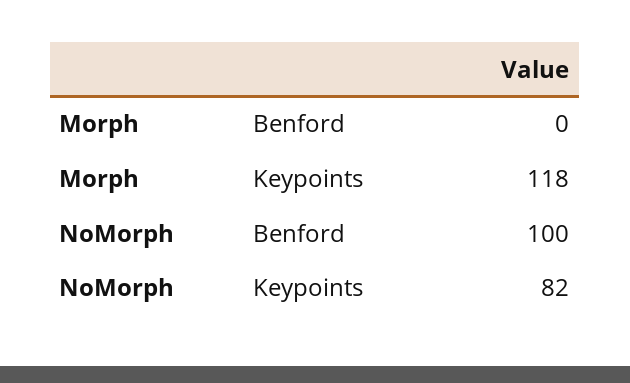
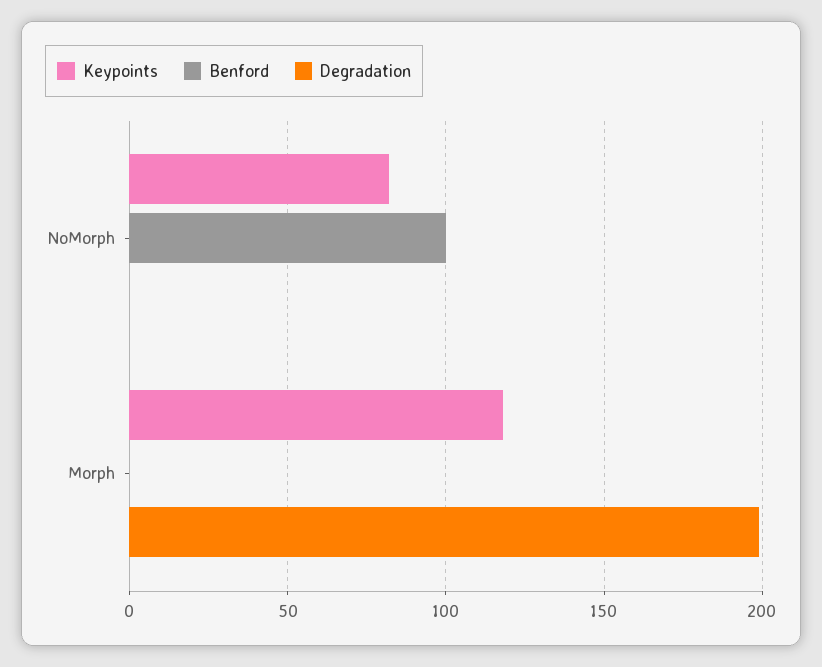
Degradation, NoMorph: none -> 0
Degradation, Morph: none -> 200

